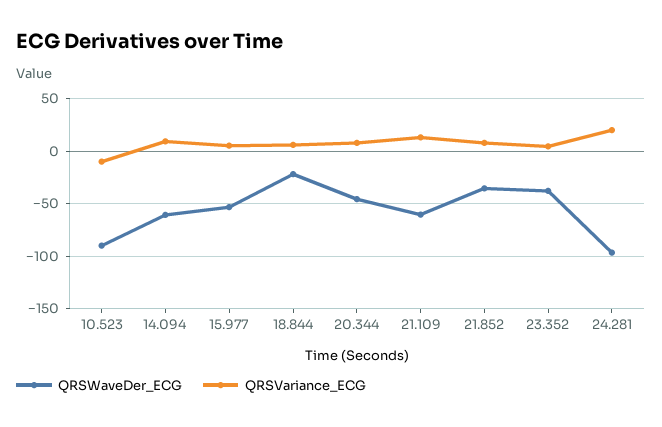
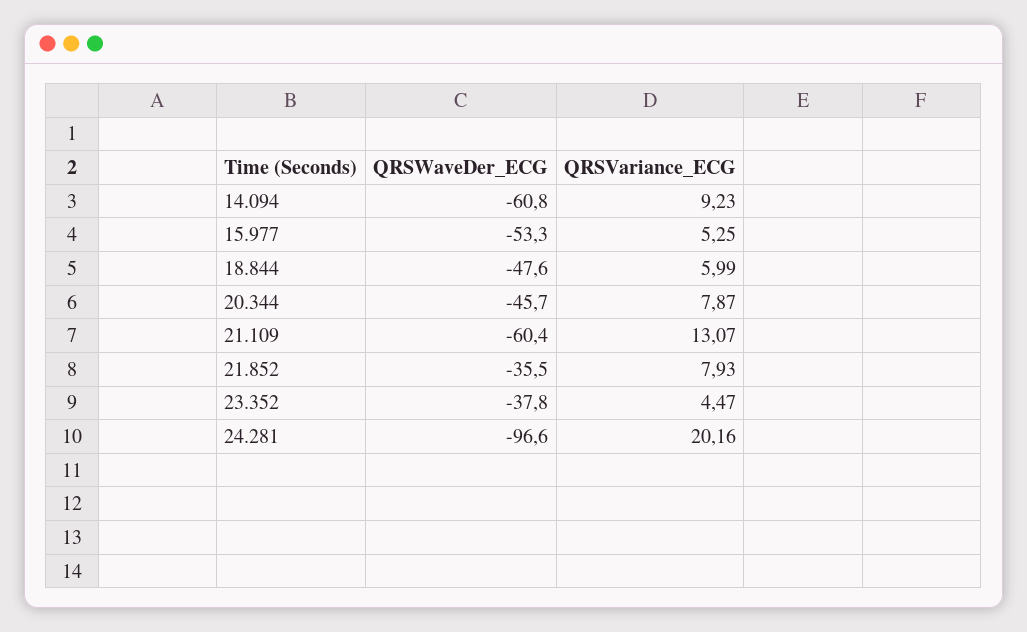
QRSWaveDer_ECG, 10.523: -90 -> none
QRSVariance_ECG, 10.523: -10 -> none
QRSWaveDer_ECG, 18.844: -20 -> -47.6

